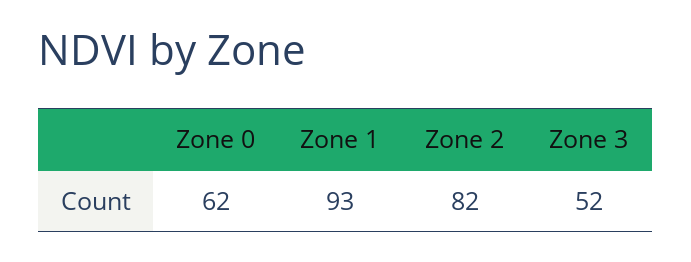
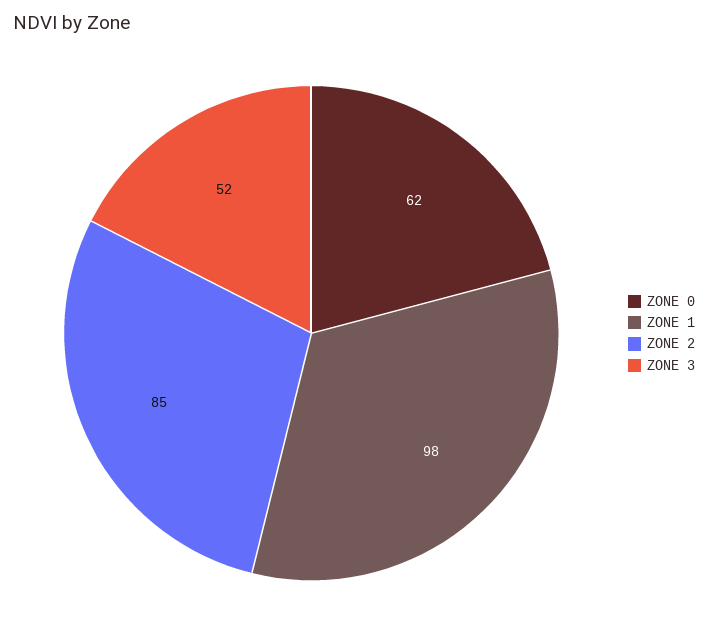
Zone 1: 93 -> 98
Zone 2: 82 -> 85

